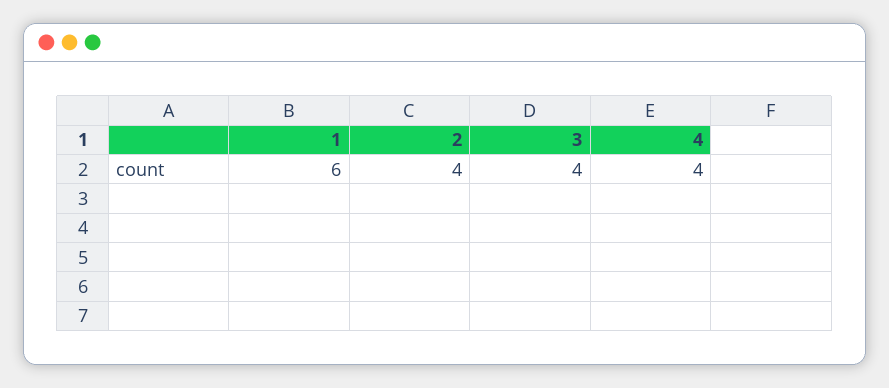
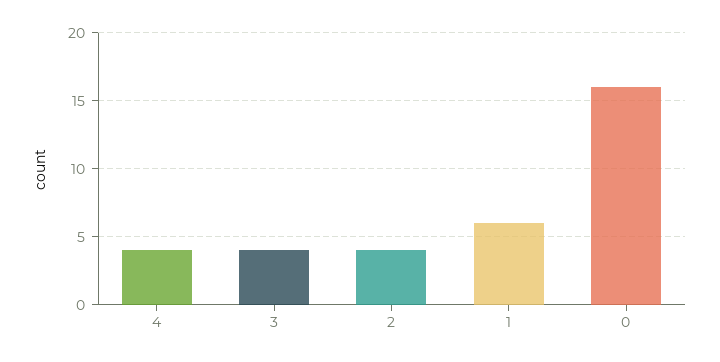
0: none -> 16

